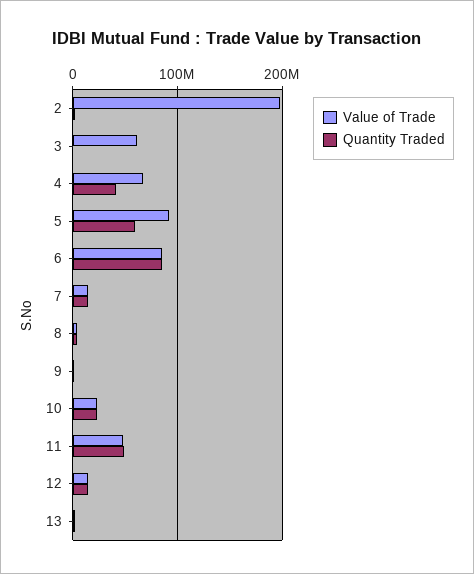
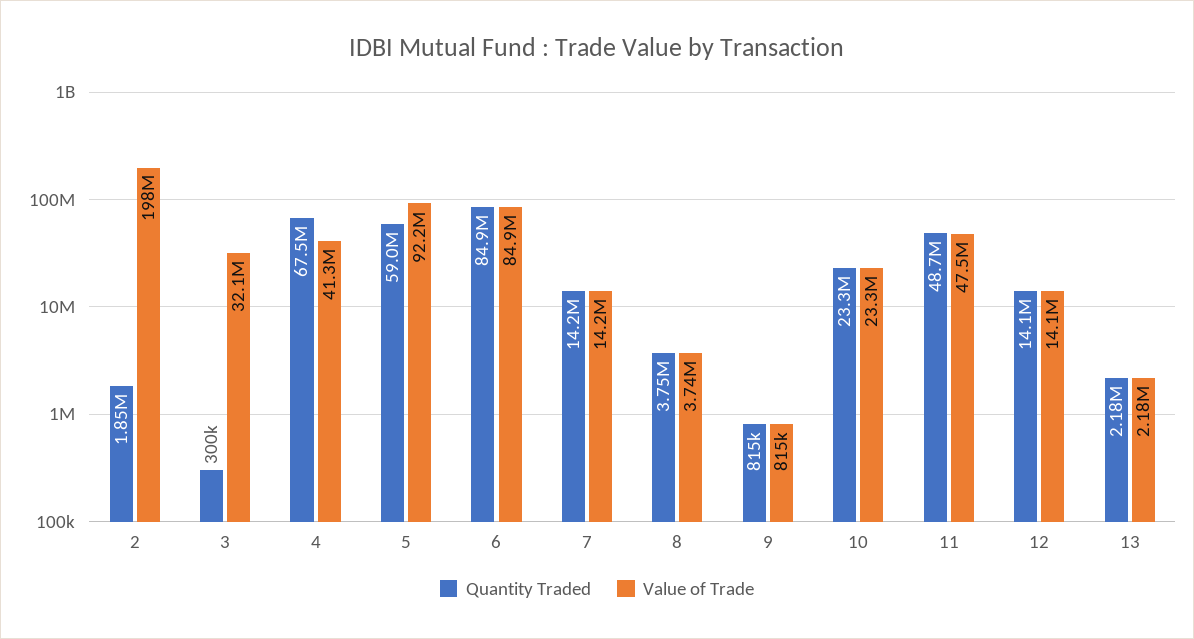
Value of Trade, 3: 60000000 -> 32100000
Value of Trade, 4: 70000000 -> 41300000
Quantity Traded, 4: 40000000 -> 67500000

